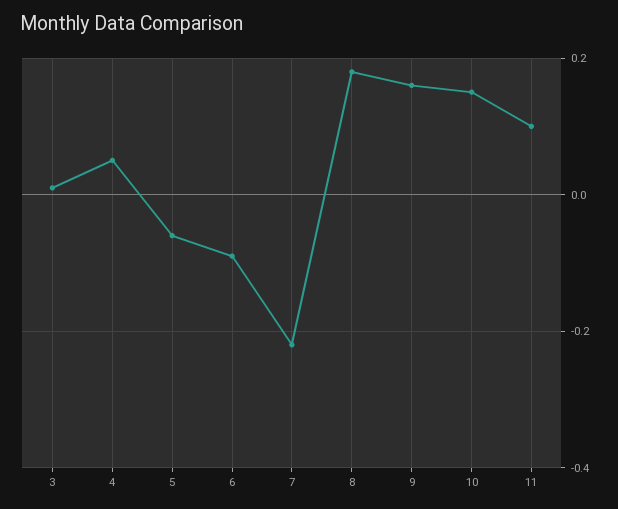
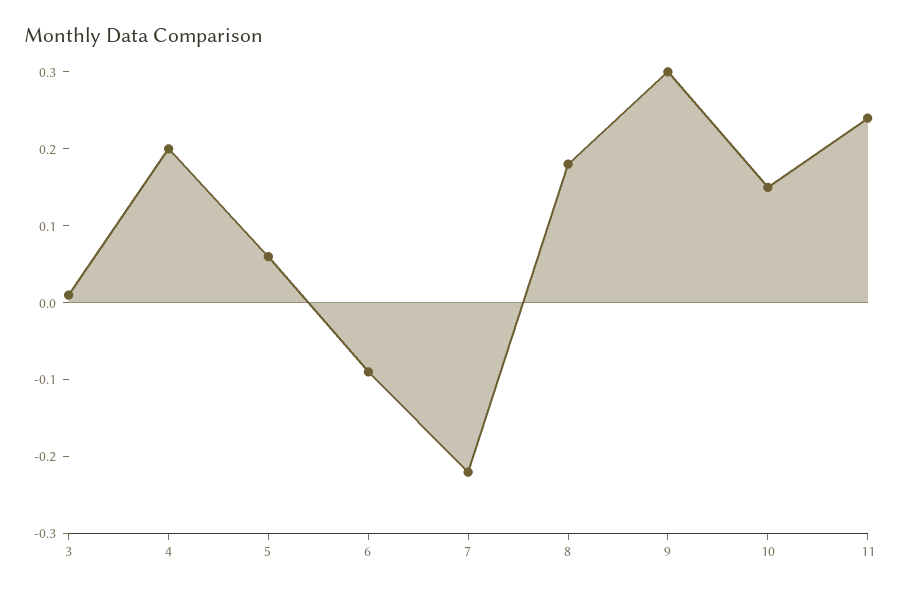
4: 0.05 -> 0.2
5: -0.05 -> 0.05
9: 0.15 -> 0.3
11: 0.1 -> 0.25

